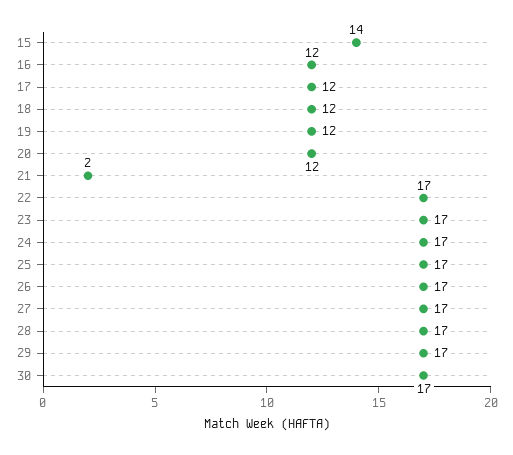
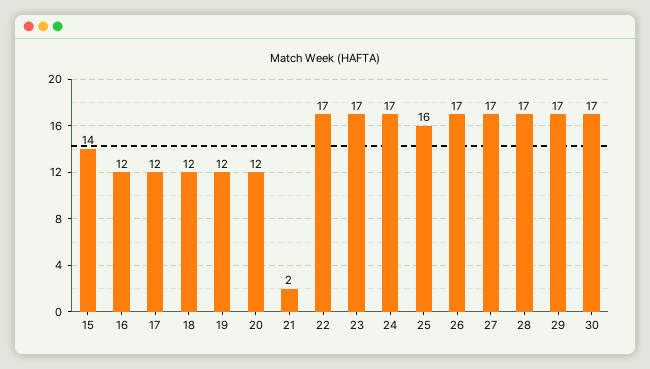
25: 17 -> 16

